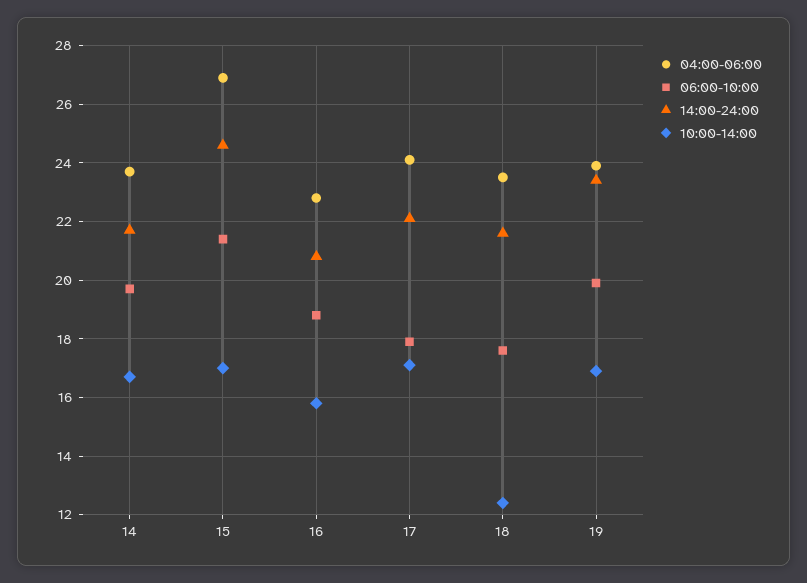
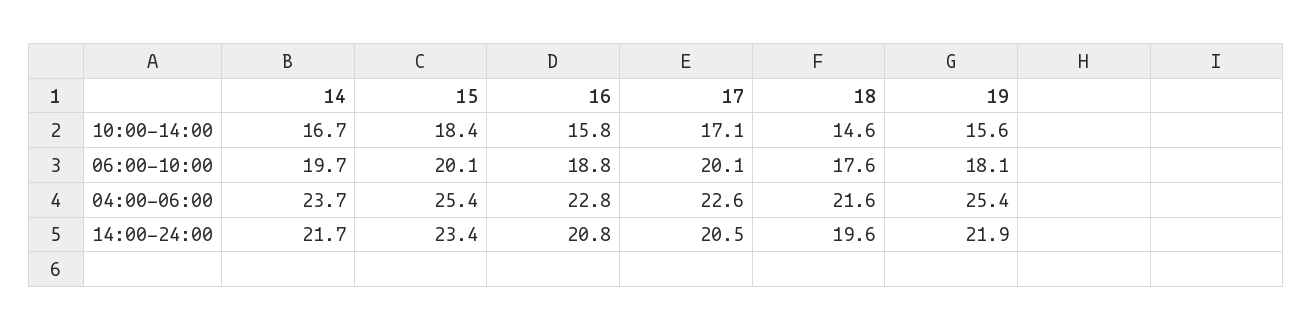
04:00-06:00, 15: 27 -> 25.4
06:00-10:00, 15: 21.5 -> 20.1
14:00-24:00, 15: 24.5 -> 23.4
10:00-14:00, 15: 17 -> 18.4
04:00-06:00, 17: 24 -> 22.6
06:00-10:00, 17: 18 -> 20.1
14:00-24:00, 17: 22 -> 20.5
04:00-06:00, 18: 23.5 -> 21.6
14:00-24:00, 18: 21.5 -> 19.6
10:00-14:00, 18: 12.5 -> 14.6
04:00-06:00, 19: 24 -> 25.4
06:00-10:00, 19: 20 -> 18.1
14:00-24:00, 19: 23.5 -> 21.9
10:00-14:00, 19: 17 -> 15.6

